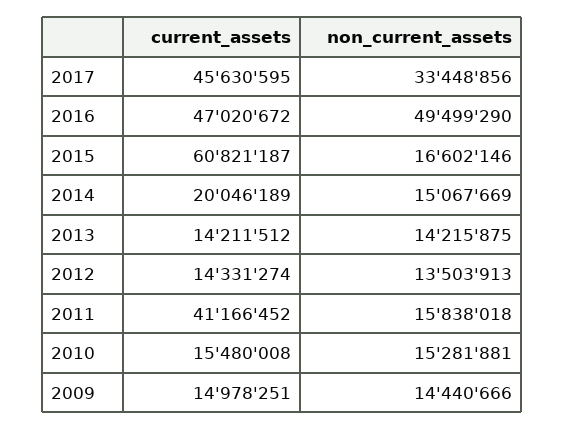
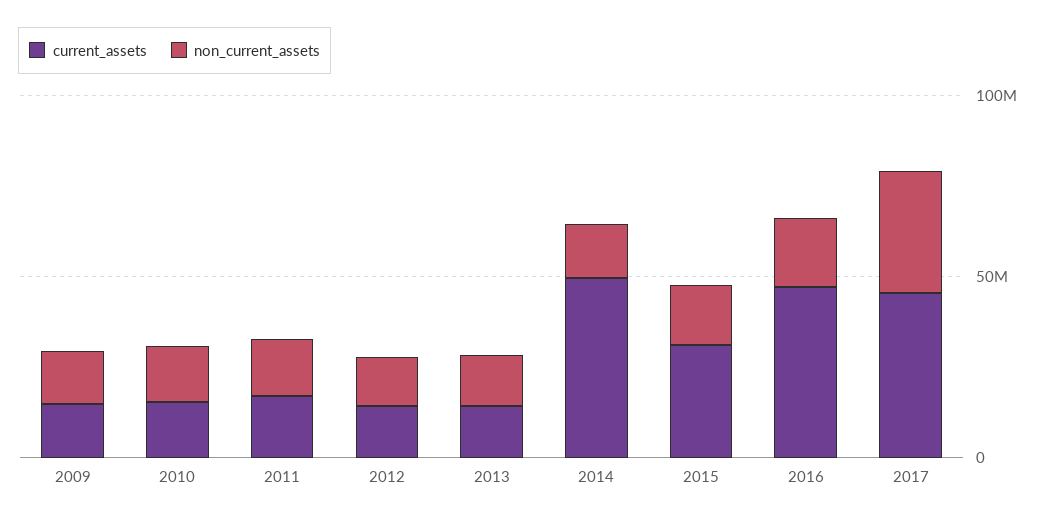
non_current_assets, 2016: 49499290 -> 20000000
current_assets, 2015: 60821187 -> 30000000
current_assets, 2014: 20046189 -> 50000000
current_assets, 2011: 41166452 -> 20000000

